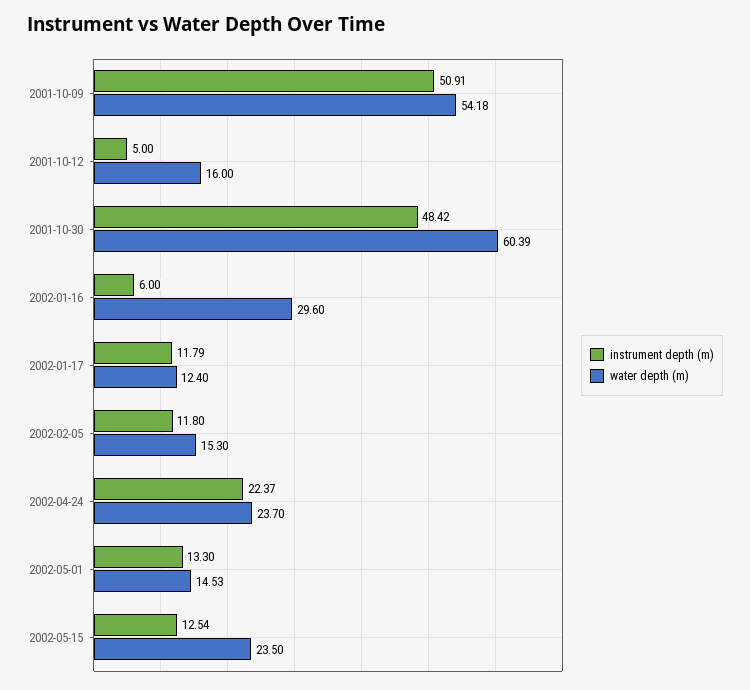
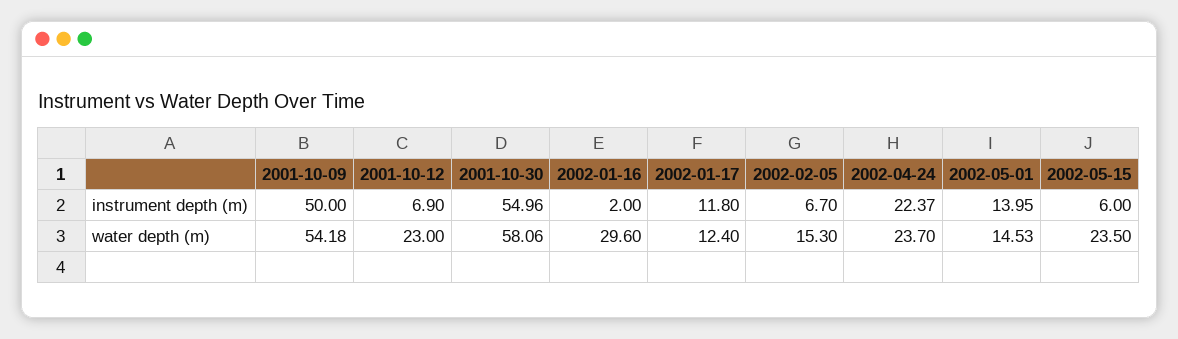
instrument depth (m), 2001-10-09: 50.91 -> 50
instrument depth (m), 2001-10-12: 5 -> 6.9
water depth (m), 2001-10-12: 16 -> 23
instrument depth (m), 2001-10-30: 48.42 -> 54.96
water depth (m), 2001-10-30: 60.39 -> 58.06
instrument depth (m), 2002-01-16: 6 -> 2
instrument depth (m), 2002-01-17: 11.79 -> 11.8
instrument depth (m), 2002-02-05: 11.8 -> 6.7
instrument depth (m), 2002-05-01: 13.3 -> 13.95
instrument depth (m), 2002-05-15: 12.54 -> 6

